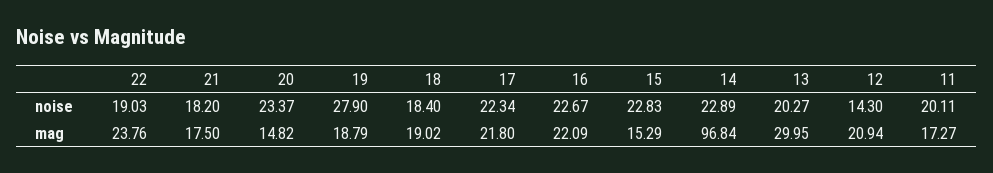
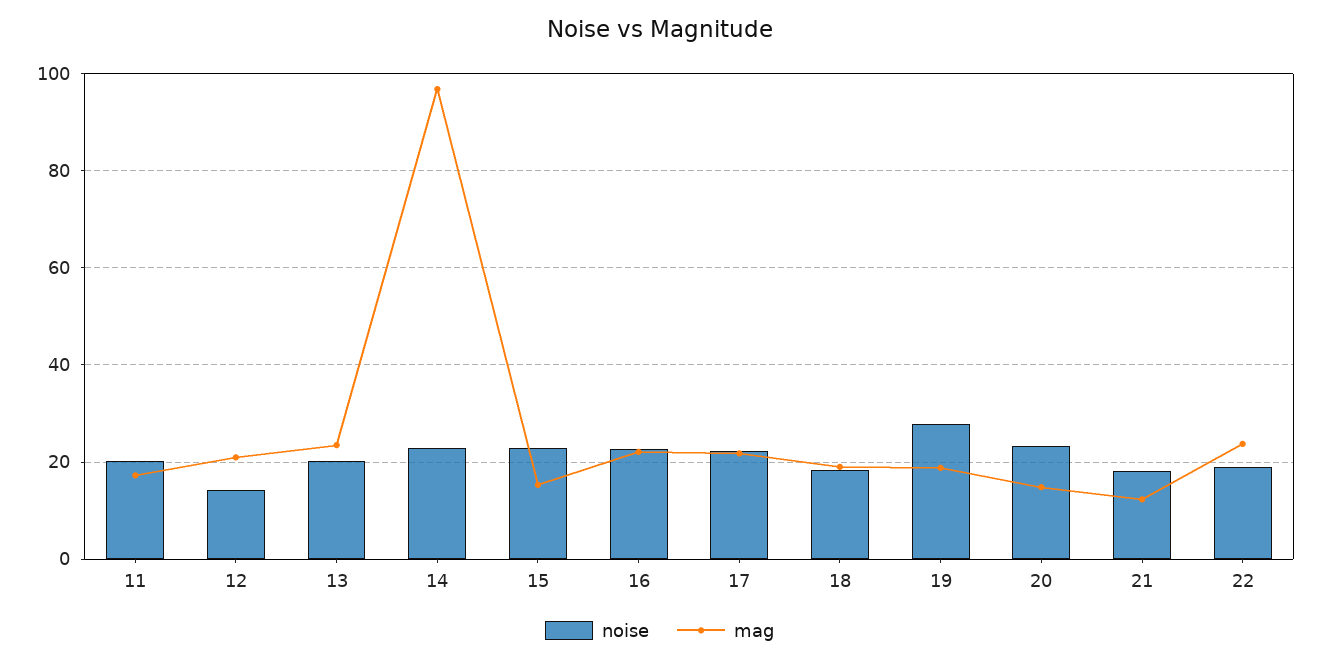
mag, 21: 17.5 -> 12
mag, 13: 29.95 -> 24

